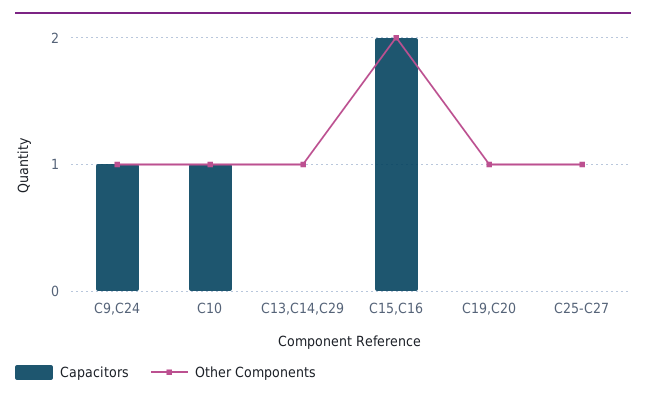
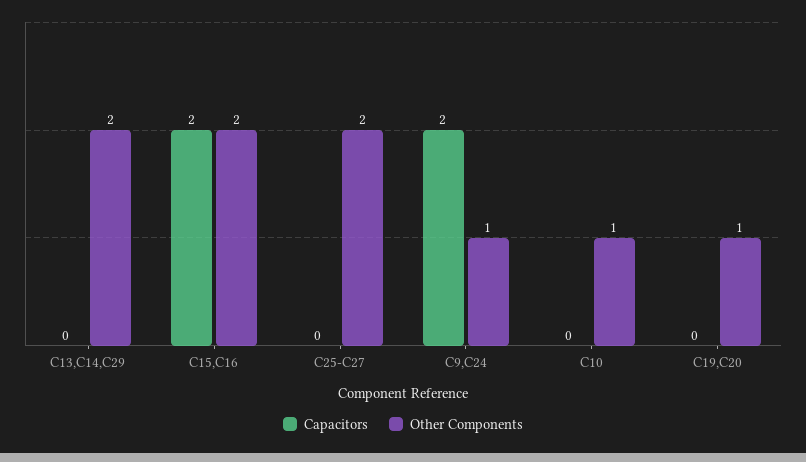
Capacitors, C9,C24: 1 -> 2
Capacitors, C10: 1 -> 0
Other Components, C13,C14,C29: 1 -> 2
Other Components, C25-C27: 1 -> 2

